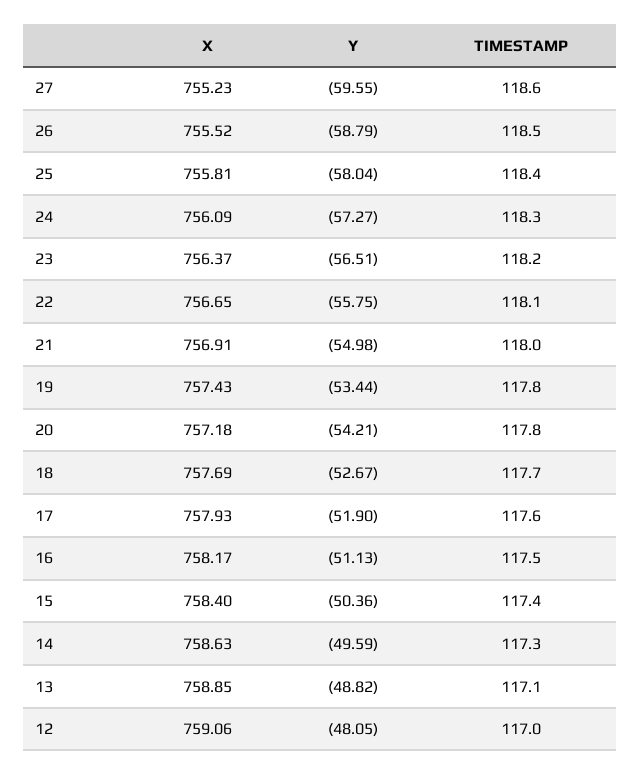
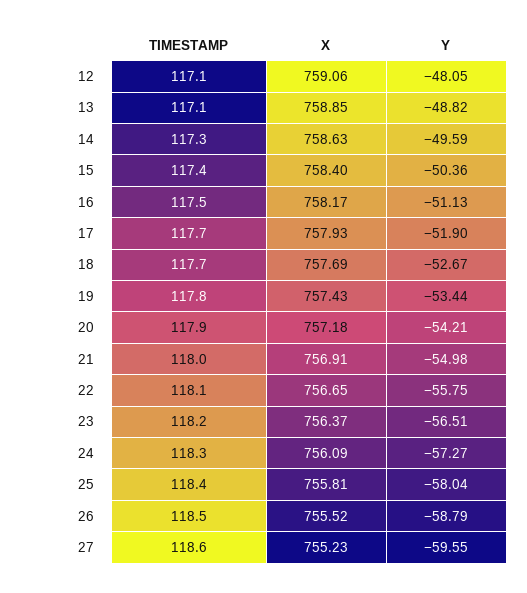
TIMESTAMP, 20: 117.8 -> 117.9
TIMESTAMP, 17: 117.6 -> 117.7
TIMESTAMP, 12: 117 -> 117.1

